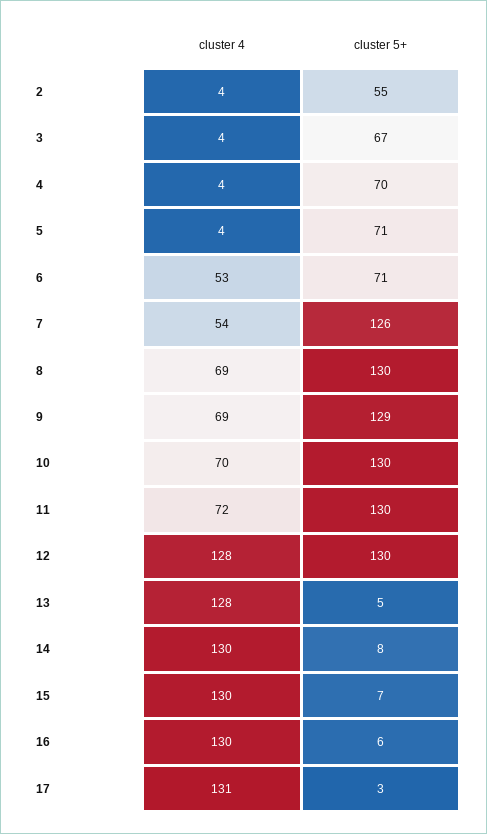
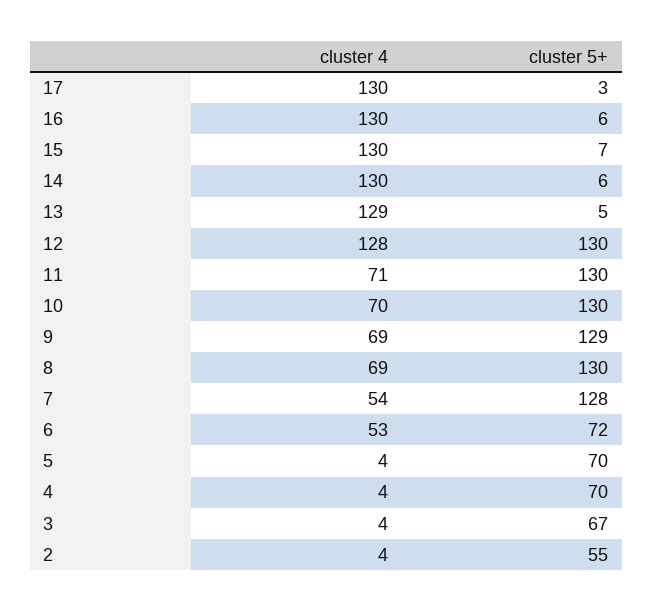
cluster 5+, 5: 71 -> 70
cluster 5+, 6: 71 -> 72
cluster 5+, 7: 126 -> 128
cluster 4, 11: 72 -> 71
cluster 4, 13: 128 -> 129
cluster 5+, 14: 8 -> 6
cluster 4, 17: 131 -> 130

